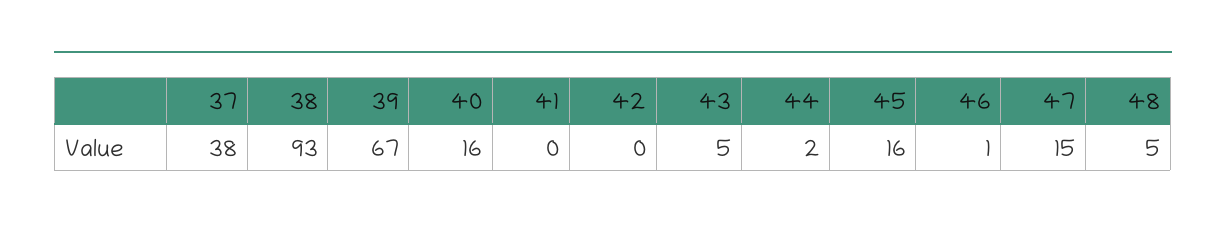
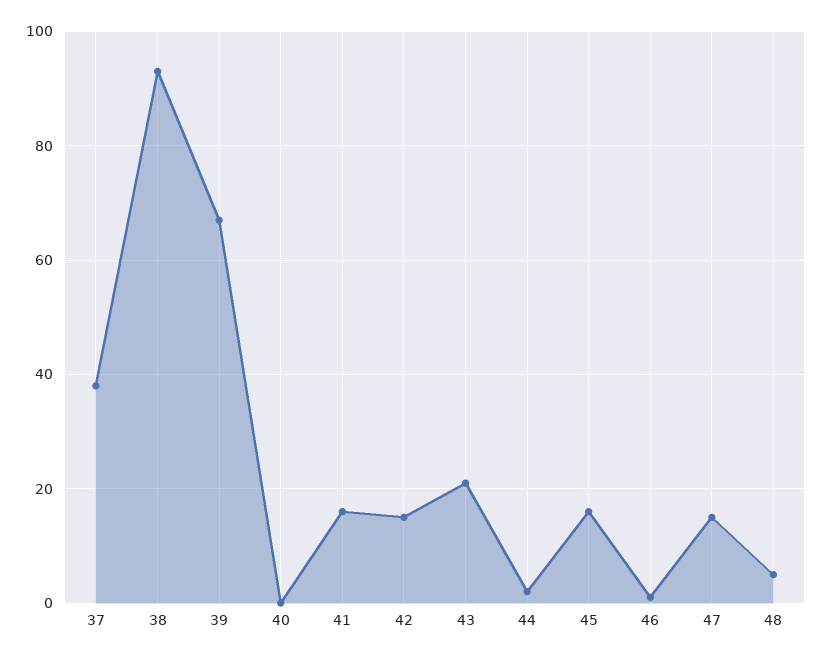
40: 16 -> 0
41: 0 -> 15
42: 0 -> 15
43: 5 -> 20

